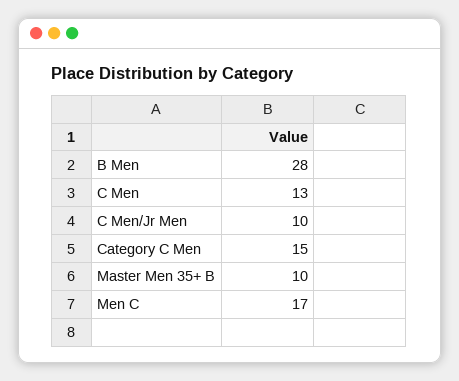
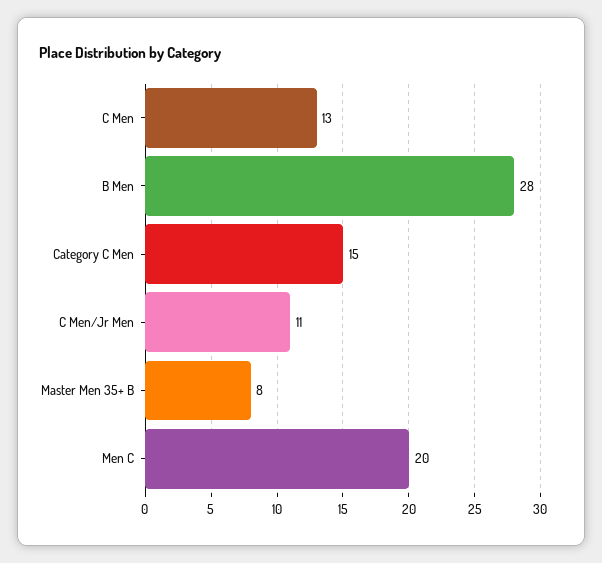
C Men/Jr Men: 10 -> 11
Master Men 35+ B: 10 -> 8
Men C: 17 -> 20

